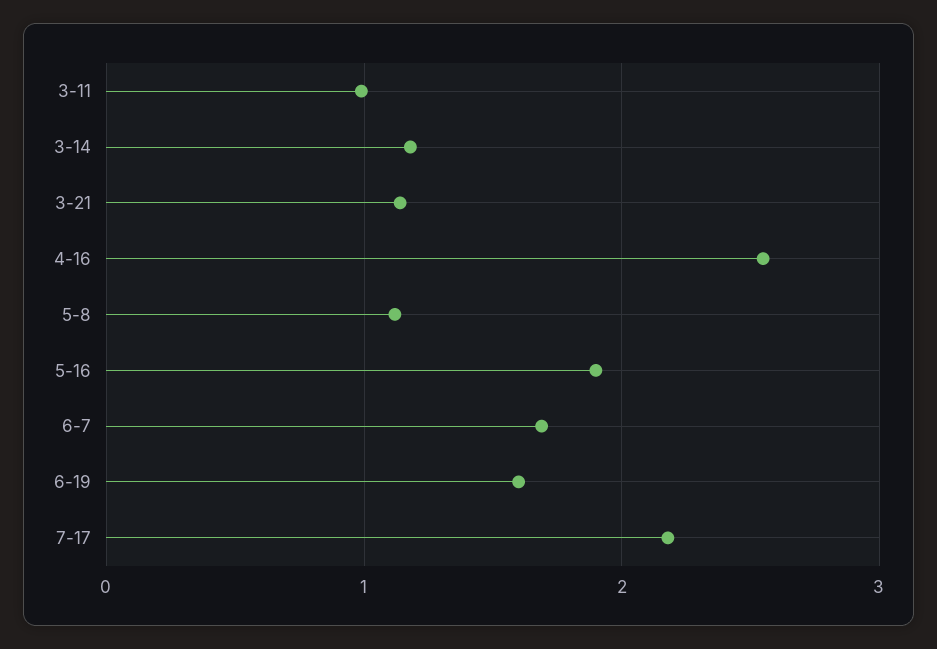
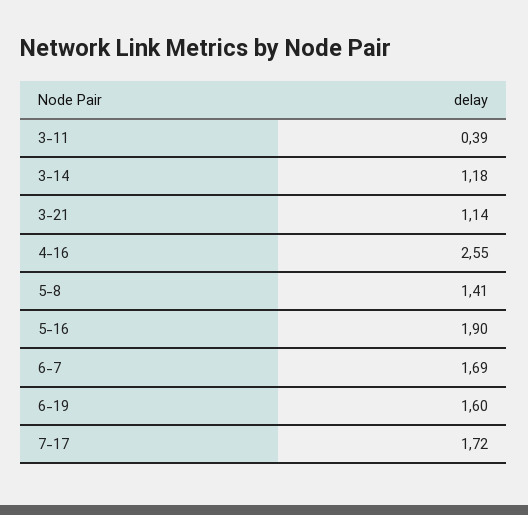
3-11: 1 -> 0.39
5-8: 1.1 -> 1.41
7-17: 2.2 -> 1.72

